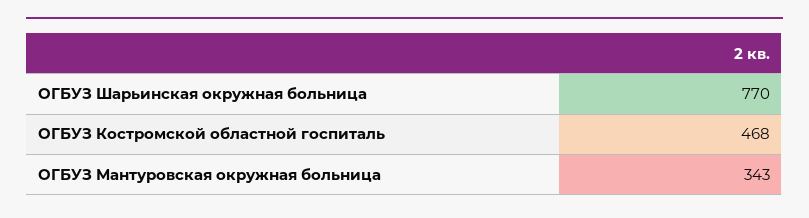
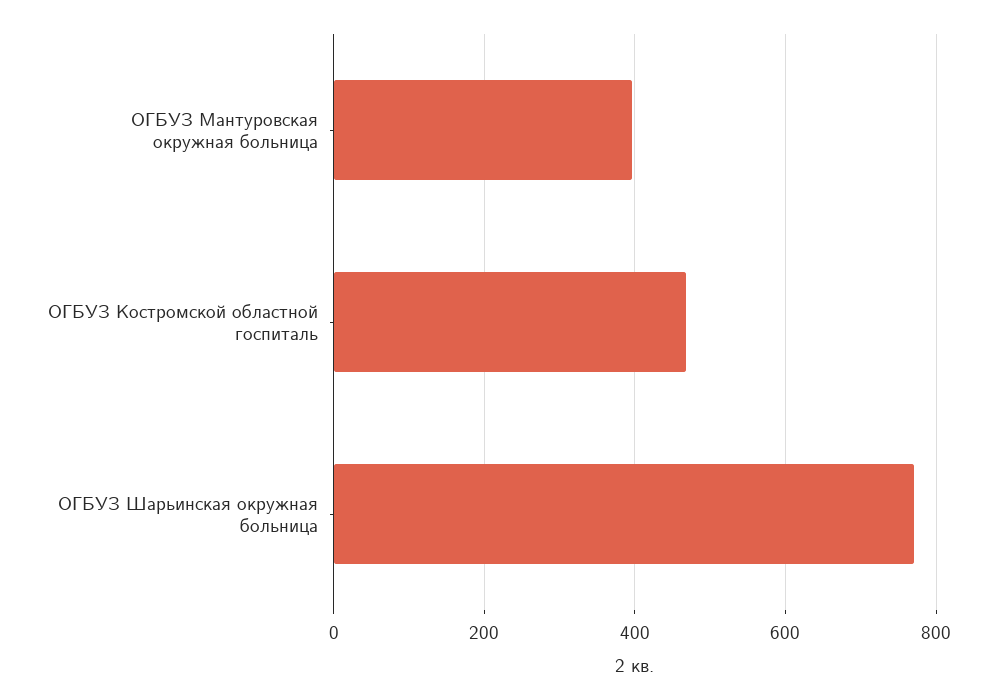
ОГБУЗ Мантуровская окружная больница: 343 -> 400

